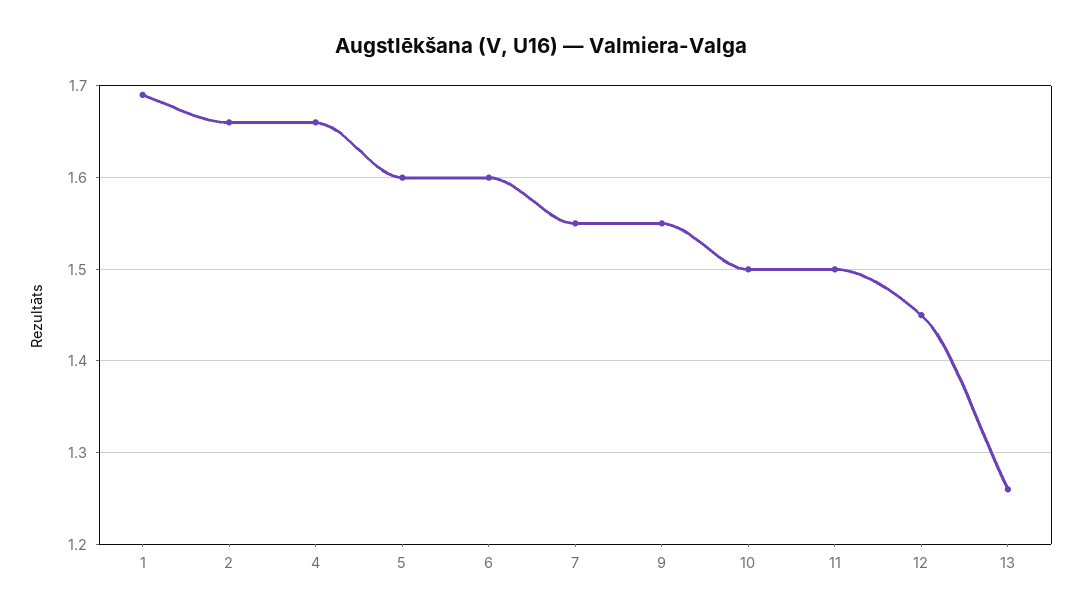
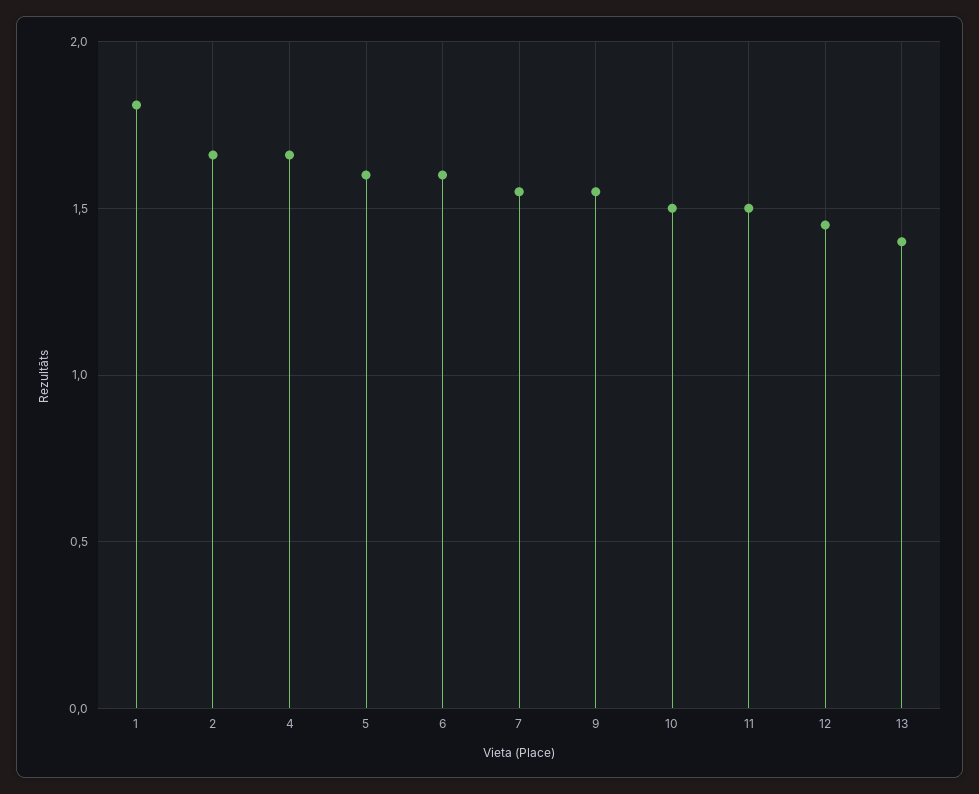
1: 1.69 -> 1.8
13: 1.26 -> 1.4

